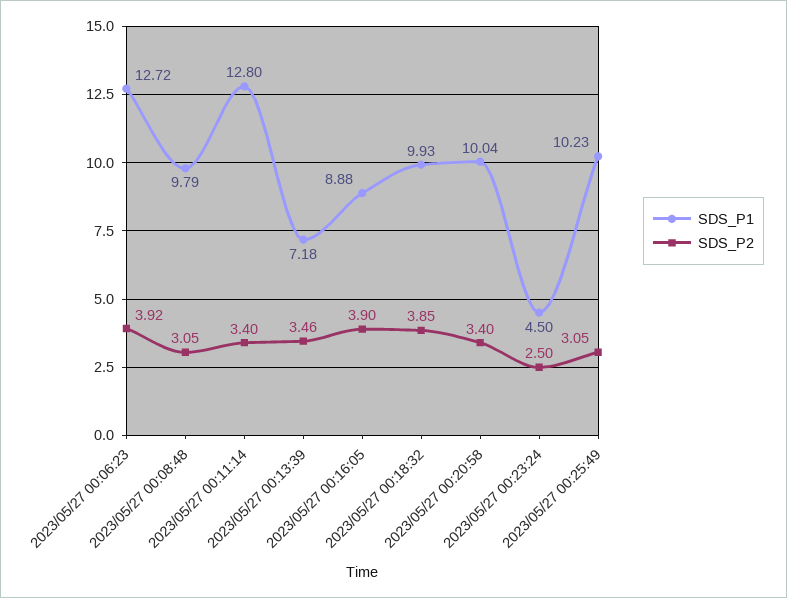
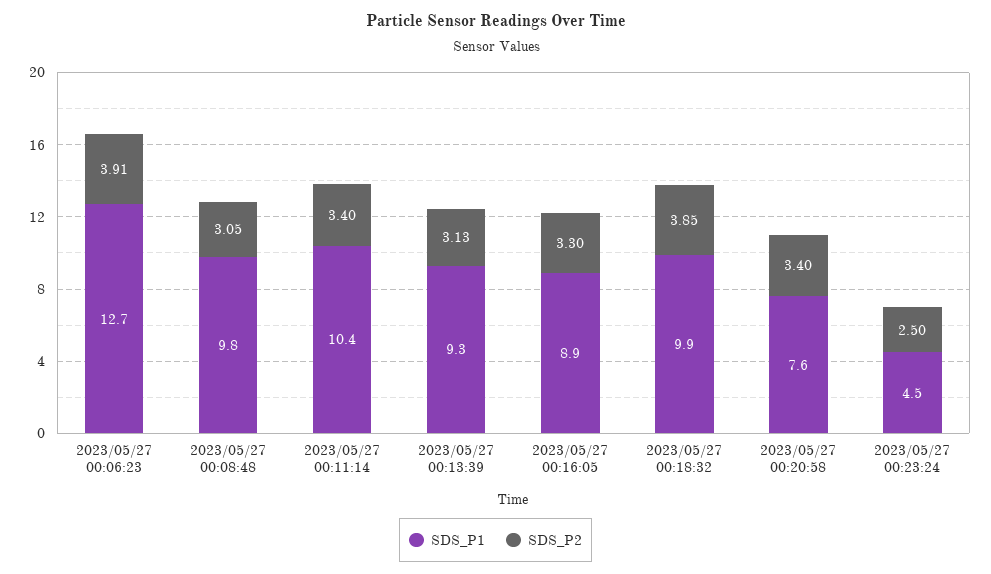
SDS_P2, 2023/05/27 00:06:23: 3.92 -> 3.91
SDS_P1, 2023/05/27 00:11:14: 12.8 -> 10.4
SDS_P1, 2023/05/27 00:13:39: 7.18 -> 9.3
SDS_P2, 2023/05/27 00:13:39: 3.46 -> 3.13
SDS_P2, 2023/05/27 00:16:05: 3.9 -> 3.3
SDS_P1, 2023/05/27 00:20:58: 10.04 -> 7.6
SDS_P1, 2023/05/27 00:25:49: 10.23 -> none
SDS_P2, 2023/05/27 00:25:49: 3.05 -> none

